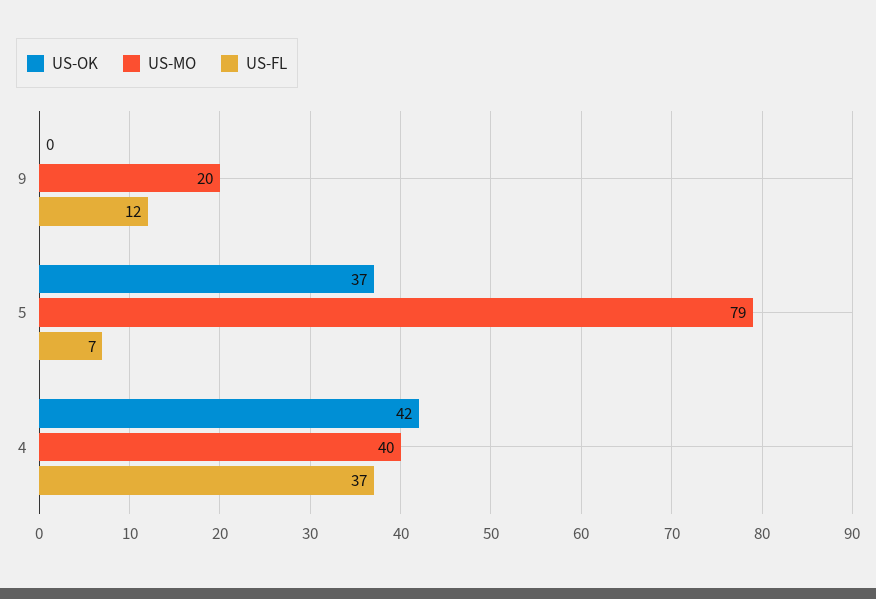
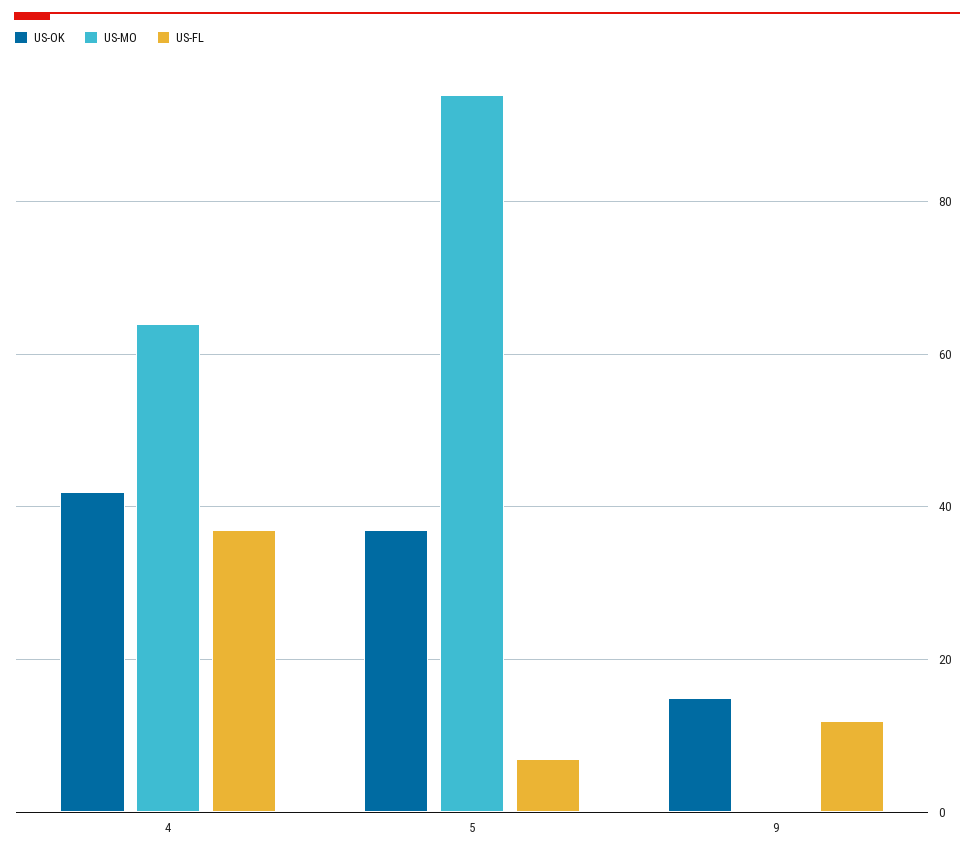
US-OK, 9: 0 -> 15
US-MO, 9: 20 -> 0
US-MO, 5: 79 -> 95
US-MO, 4: 40 -> 65

